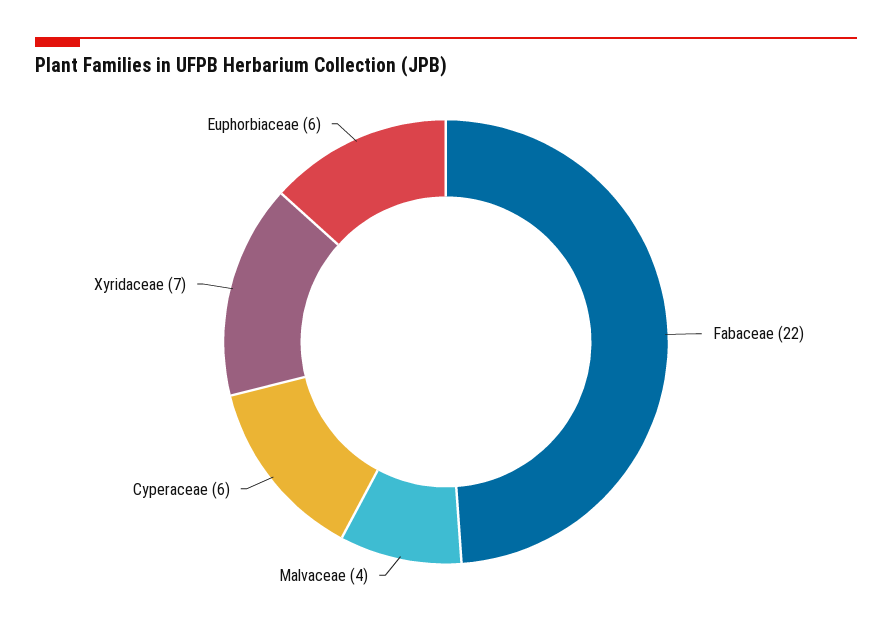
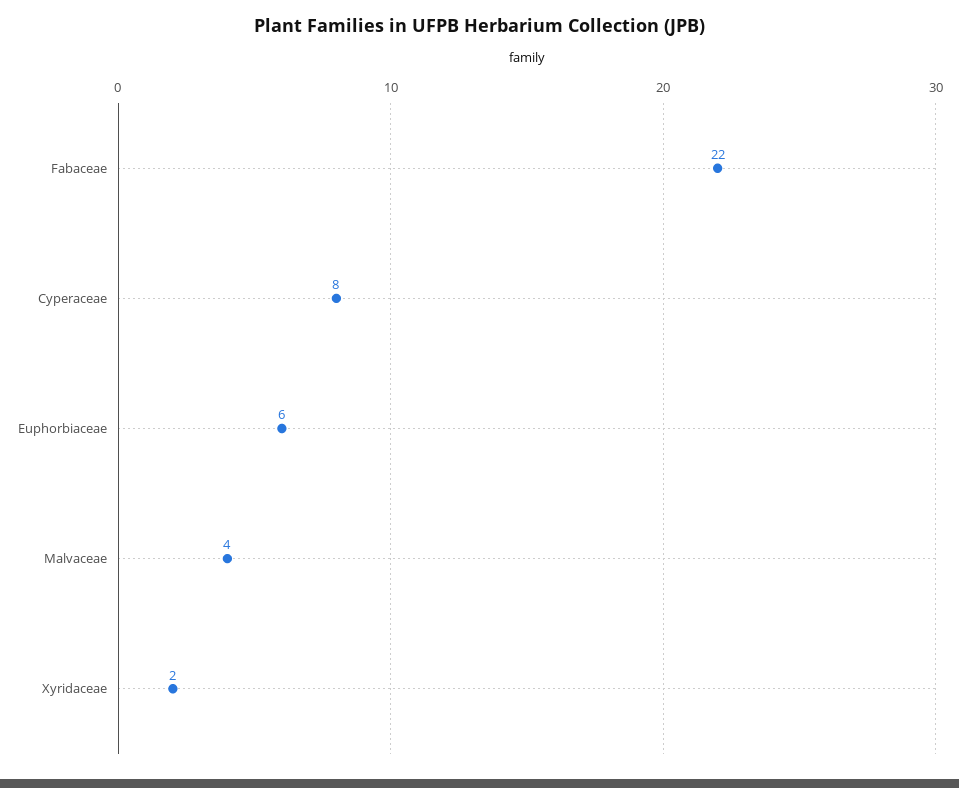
Cyperaceae: 6 -> 8
Xyridaceae: 7 -> 2

